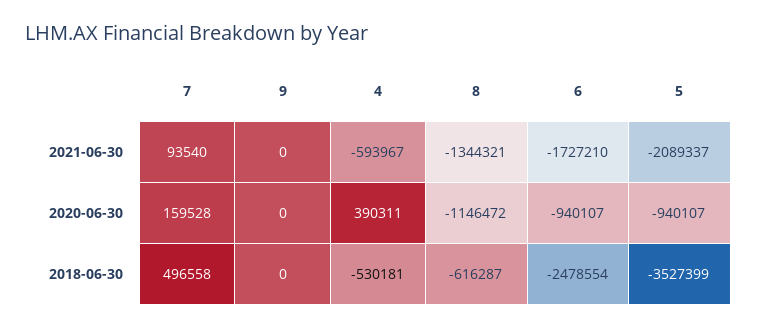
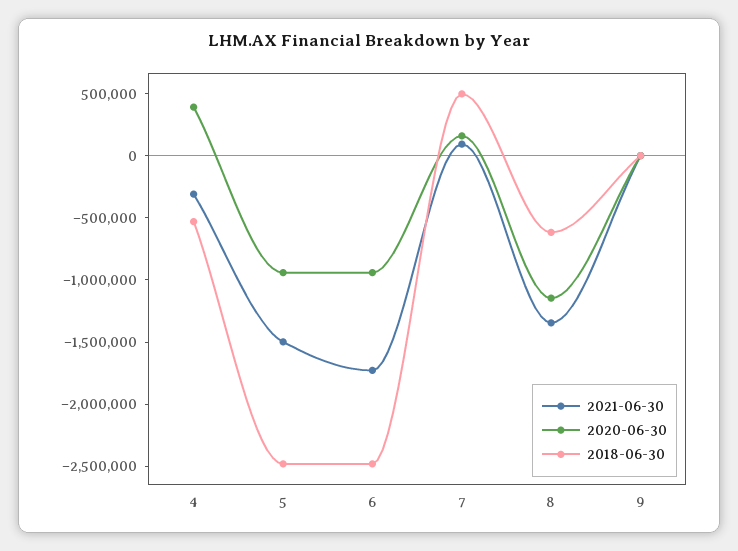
2021-06-30, 4: -593967 -> -300000
2021-06-30, 5: -2089337 -> -1500000
2018-06-30, 5: -3527399 -> -2500000

